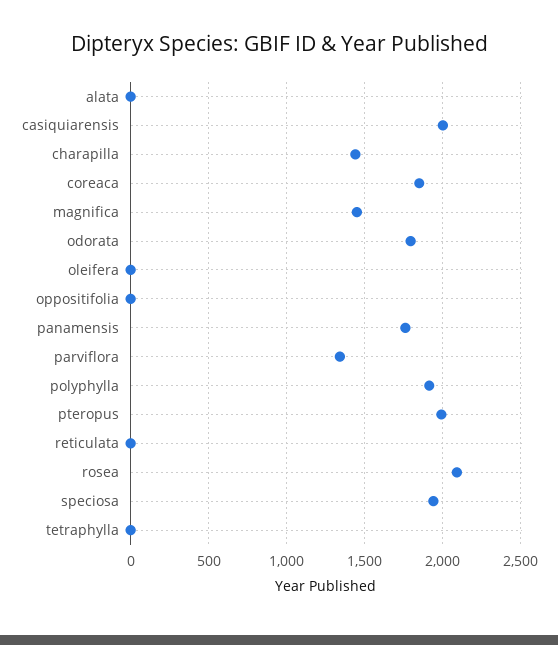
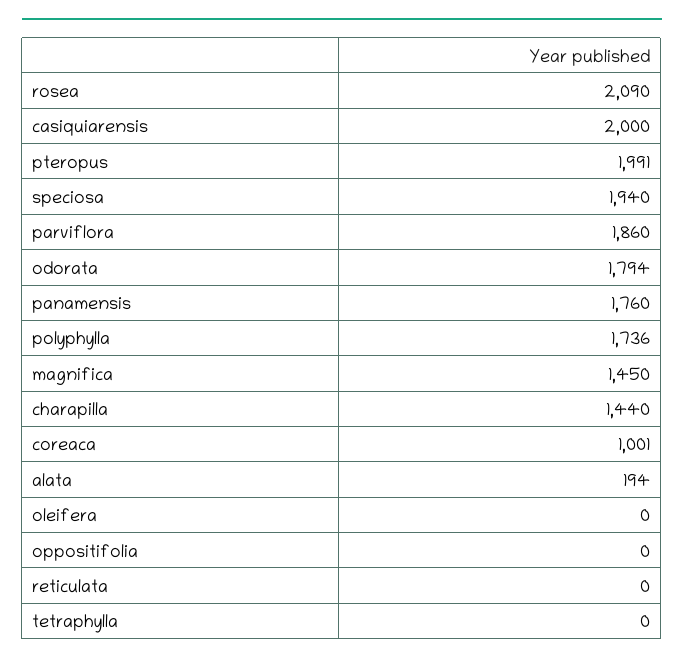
alata: 0 -> 194
coreaca: 1850 -> 1001
parviflora: 1350 -> 1860
polyphylla: 1900 -> 1736

